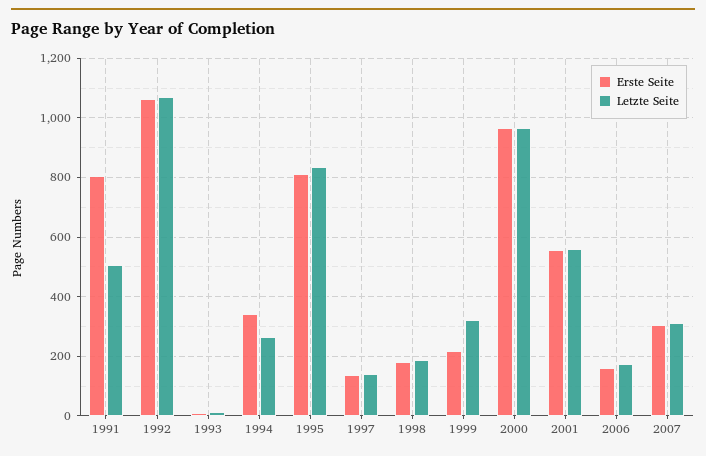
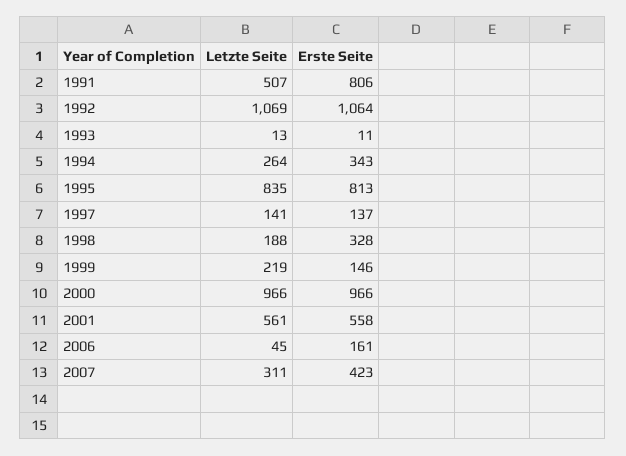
Erste Seite, 1998: 175 -> 328
Erste Seite, 1999: 225 -> 146
Letzte Seite, 1999: 325 -> 219
Letzte Seite, 2006: 175 -> 45
Erste Seite, 2007: 300 -> 423

